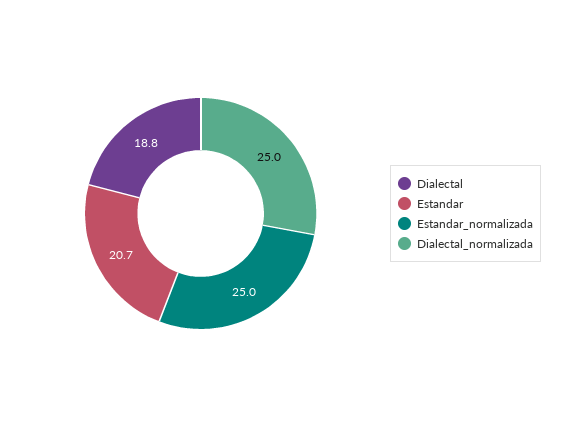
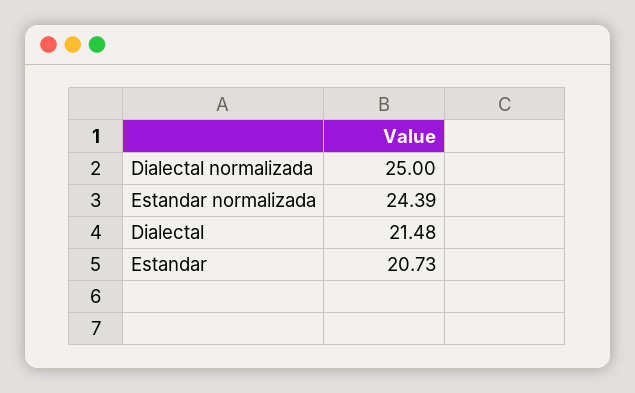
Dialectal: 18.8 -> 21.48
Estandar_normalizada: 25 -> 24.39

